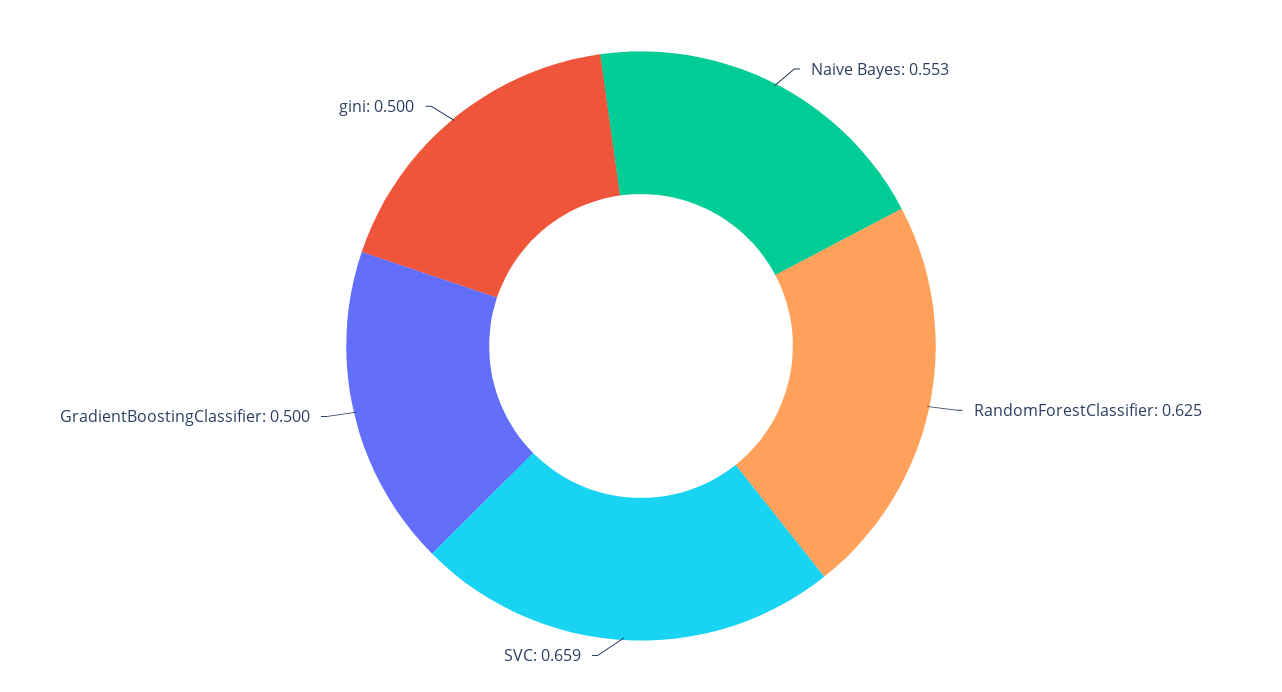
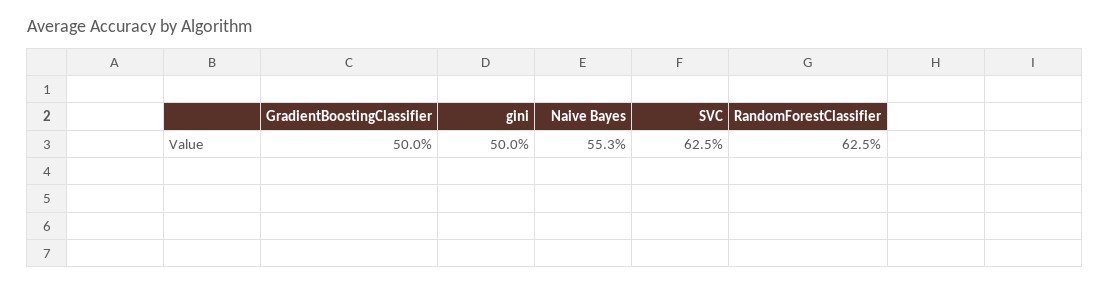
SVC: 0.659 -> 0.625

